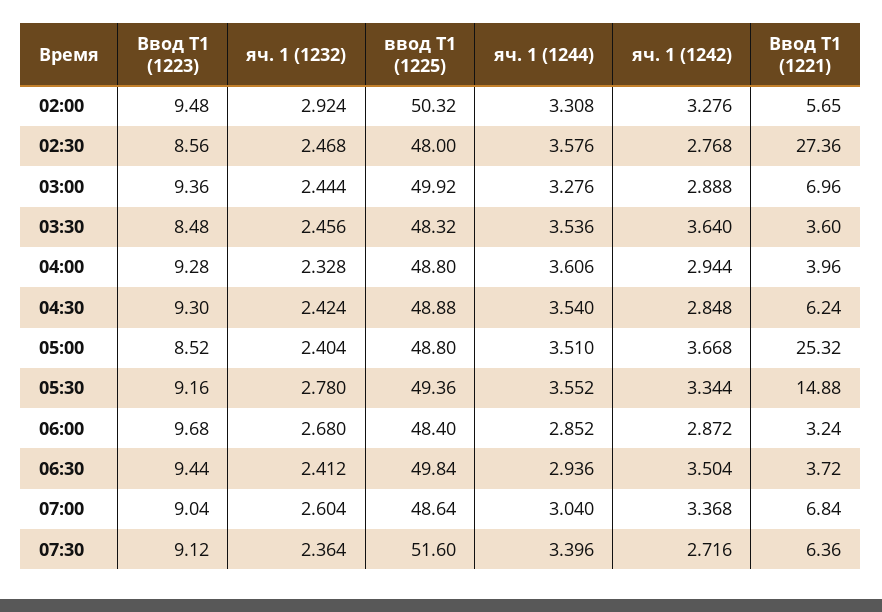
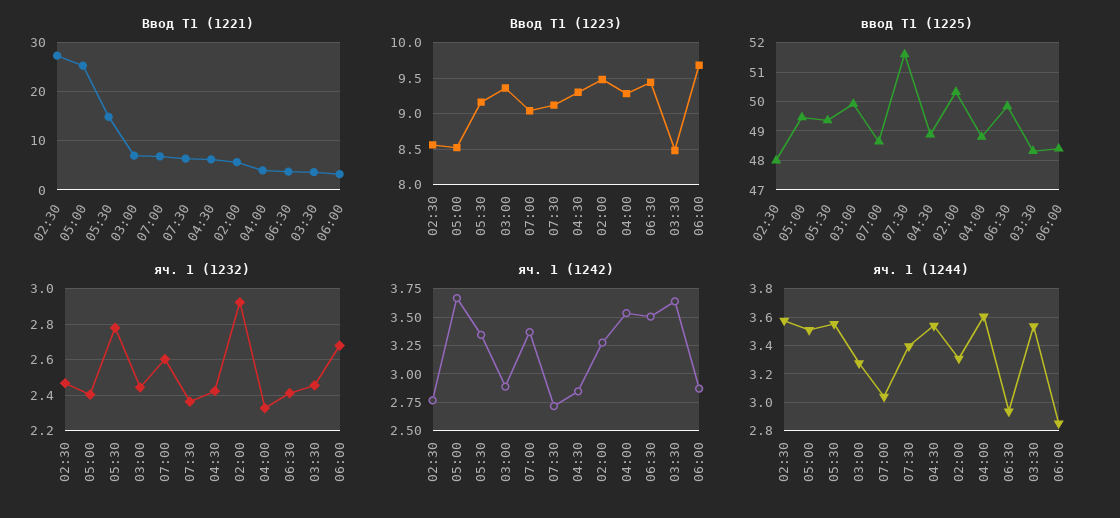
яч. 1 (1242), 04:00: 2.944 -> 3.5
ввод Т1 (1225), 05:00: 48.8 -> 49.5

